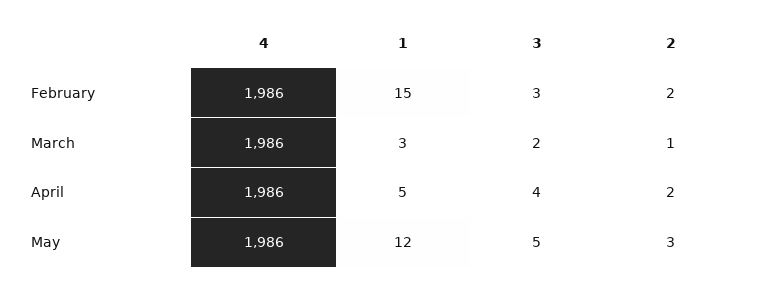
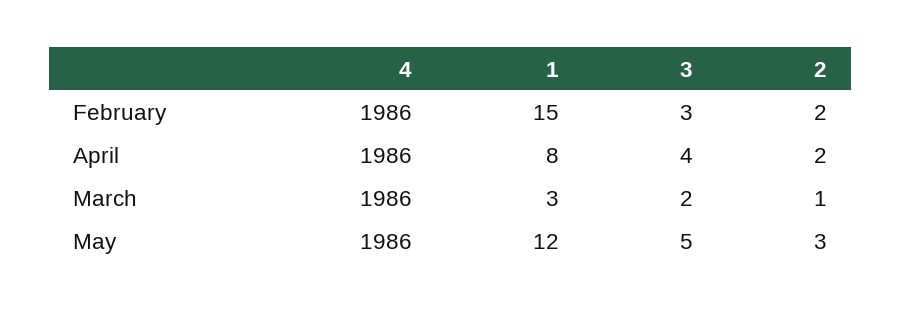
1, April: 5 -> 8

